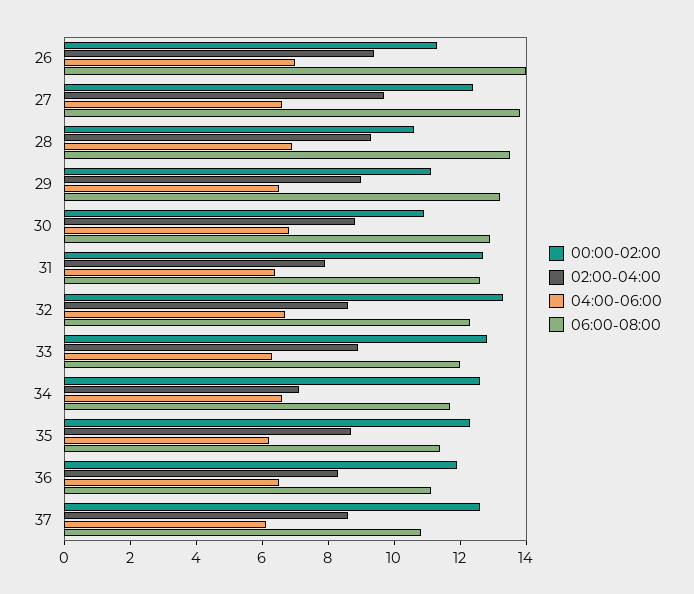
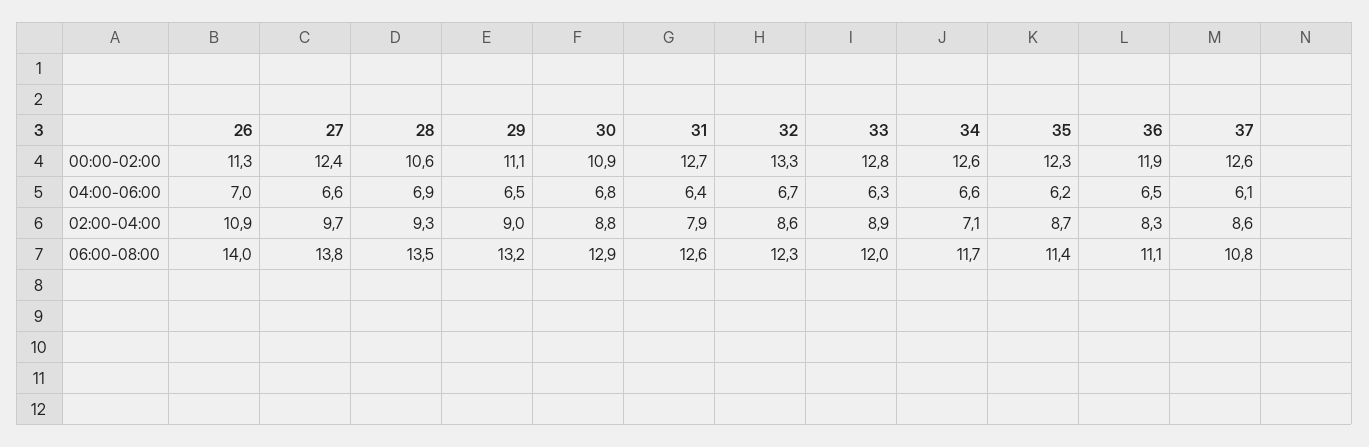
02:00-04:00, 26: 9.5 -> 10.9

